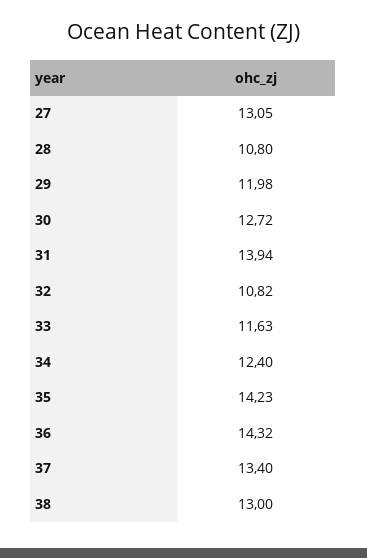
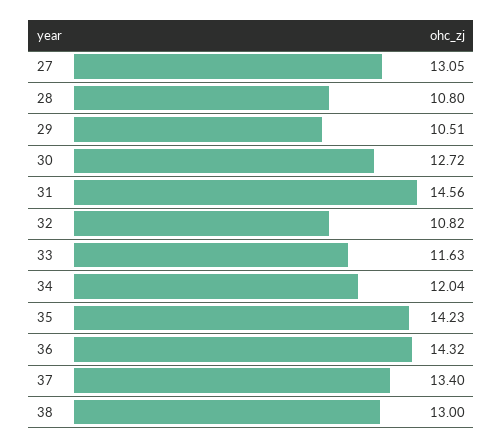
29: 11.98 -> 10.51
31: 13.94 -> 14.56
34: 12.4 -> 12.04

